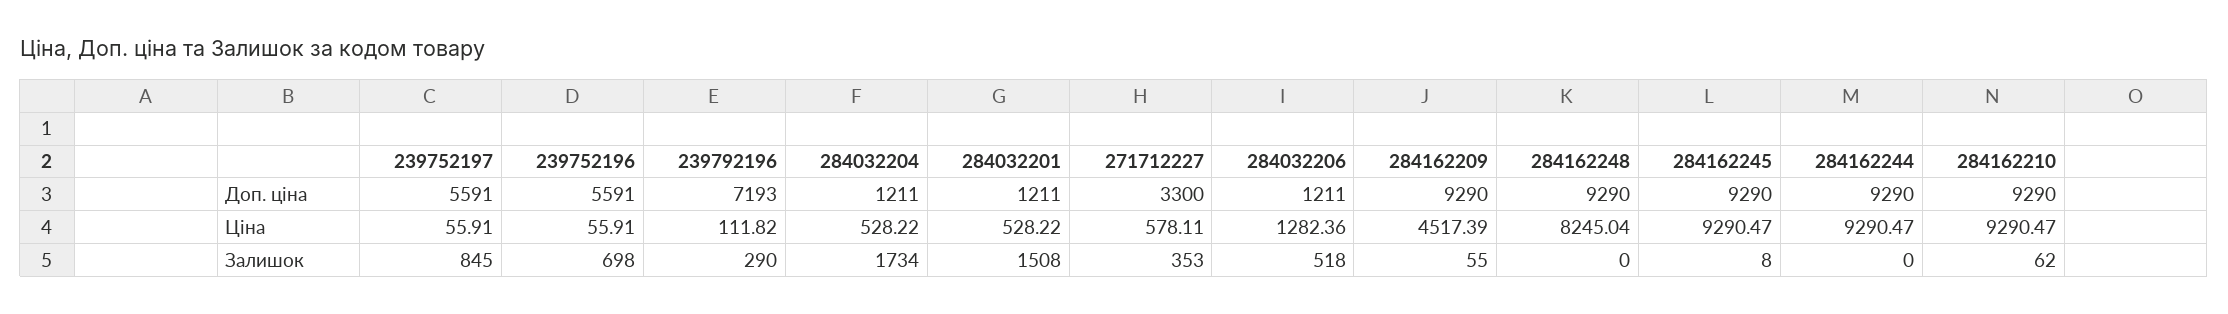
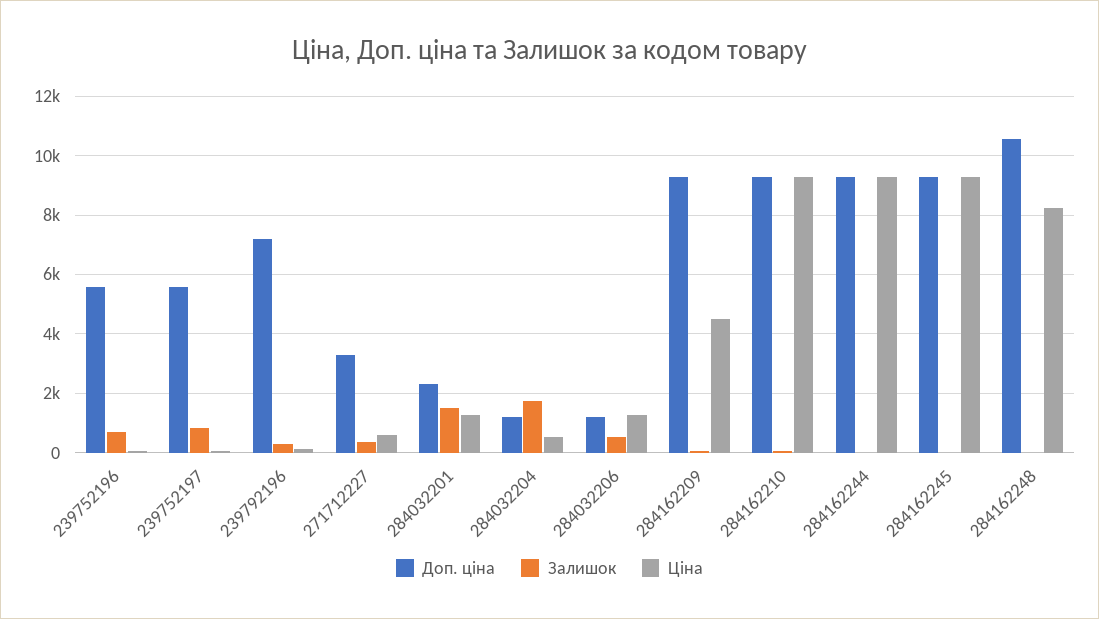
Доп. ціна, 284032201: 1211 -> 2250
Доп. ціна, 284162248: 9290 -> 10500
Ціна, 284032201: 528.22 -> 1250

